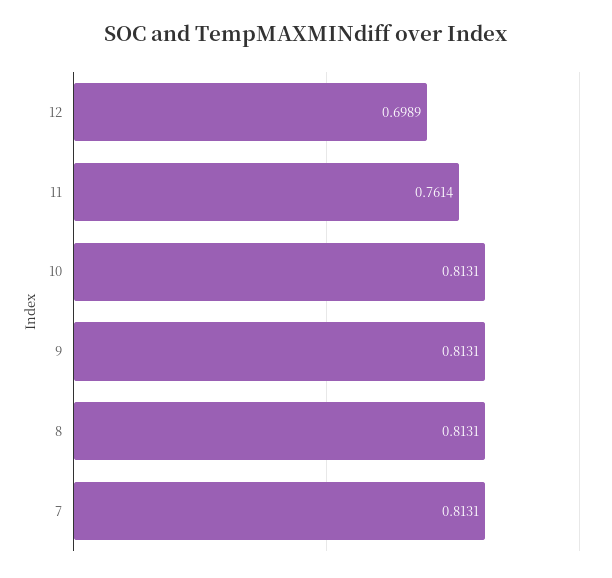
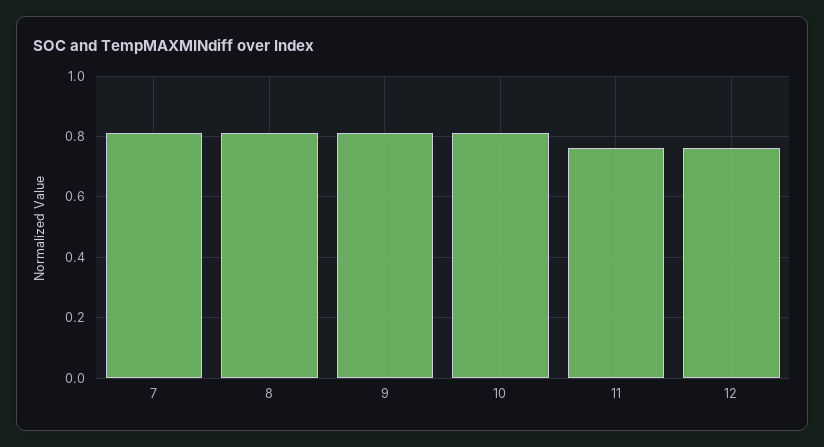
12: 0.6989 -> 0.76

